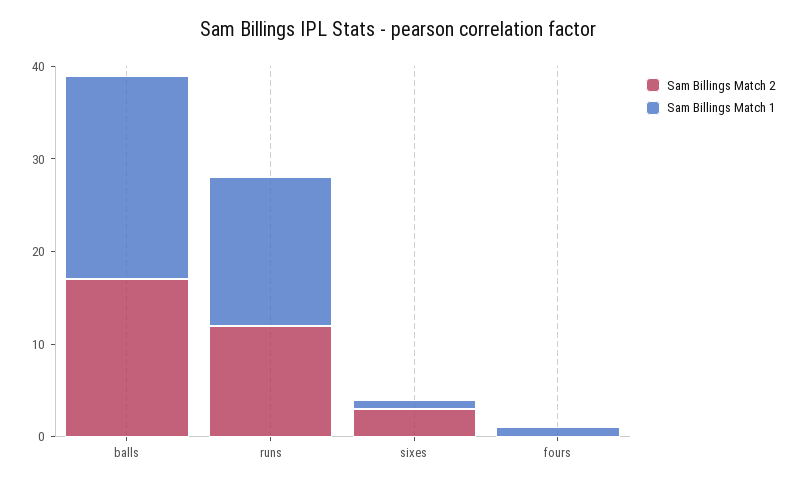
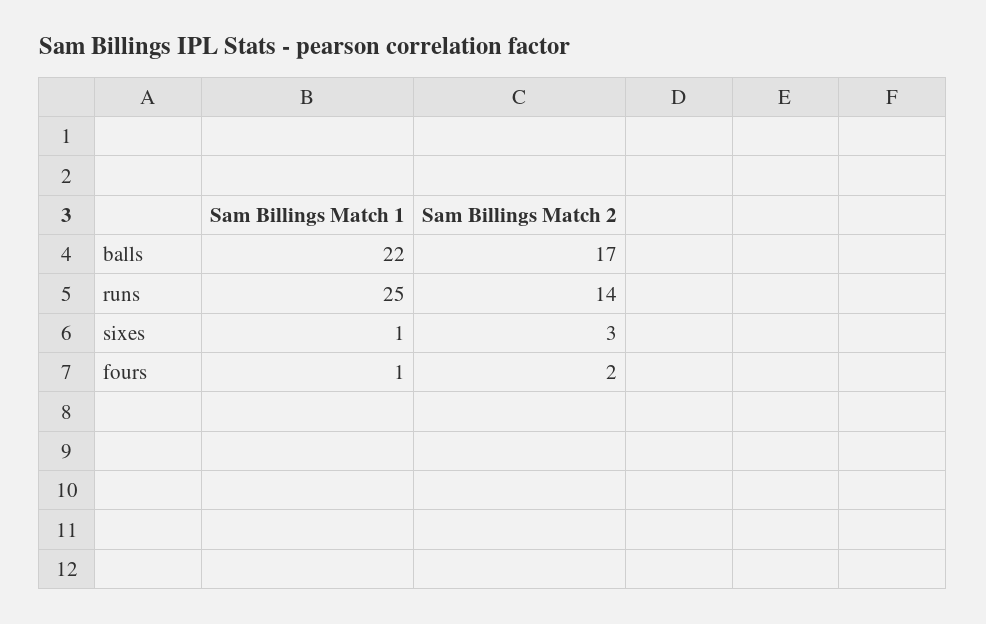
Sam Billings Match 2, runs: 12 -> 14
Sam Billings Match 1, runs: 16 -> 25
Sam Billings Match 2, fours: 0 -> 2

